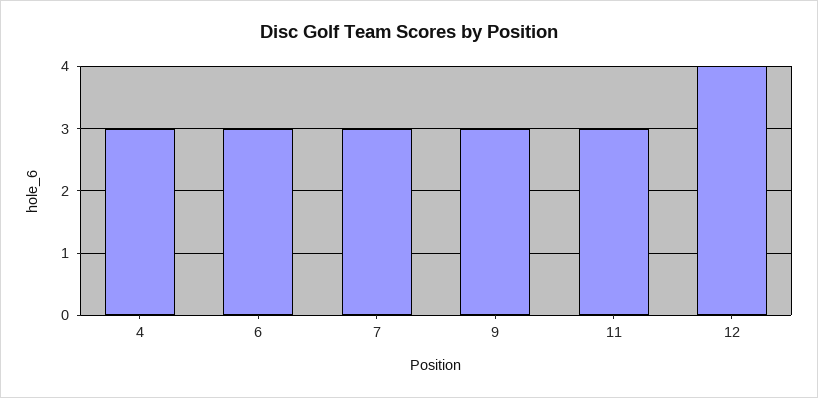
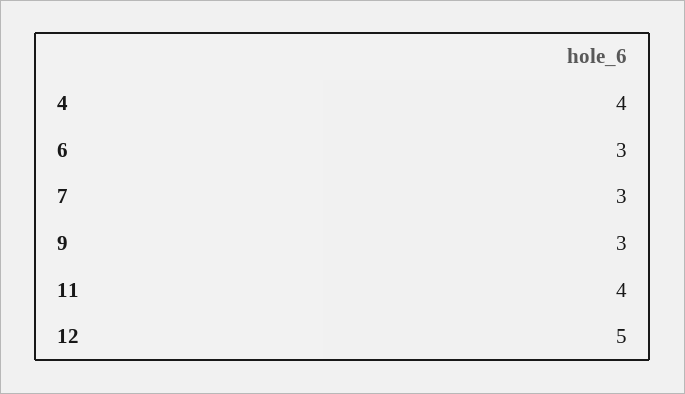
4: 3 -> 4
11: 3 -> 4
12: 4 -> 5

